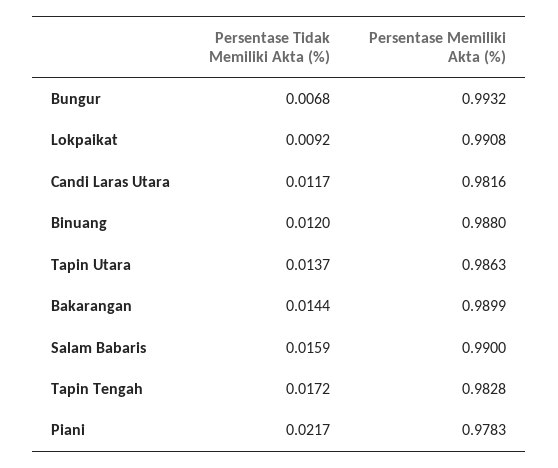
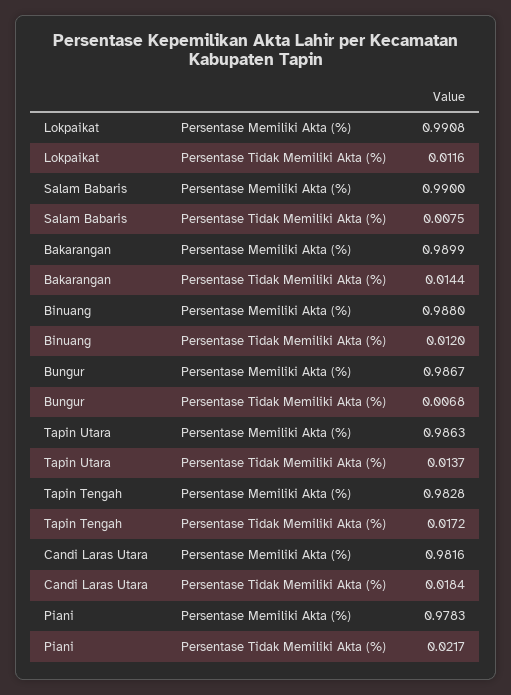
Persentase Memiliki Akta (%), Bungur: 0.9932 -> 0.9867
Persentase Tidak Memiliki Akta (%), Lokpaikat: 0.0092 -> 0.0116
Persentase Tidak Memiliki Akta (%), Candi Laras Utara: 0.0117 -> 0.0184
Persentase Tidak Memiliki Akta (%), Salam Babaris: 0.0159 -> 0.0075

